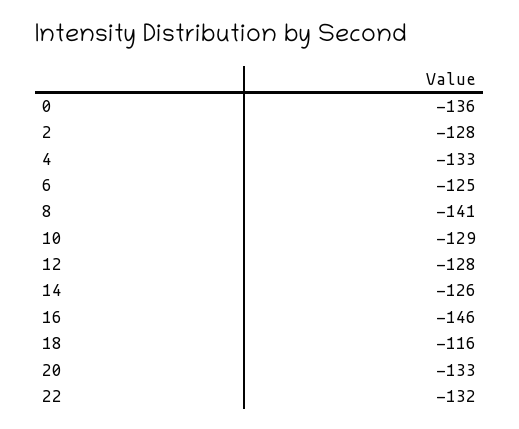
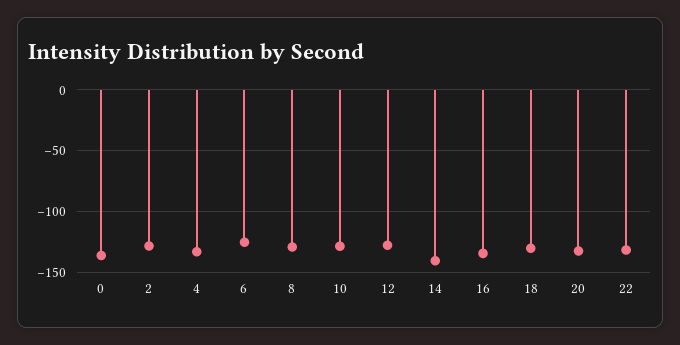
8: -141 -> -130
14: -126 -> -140
16: -146 -> -135
18: -116 -> -130

